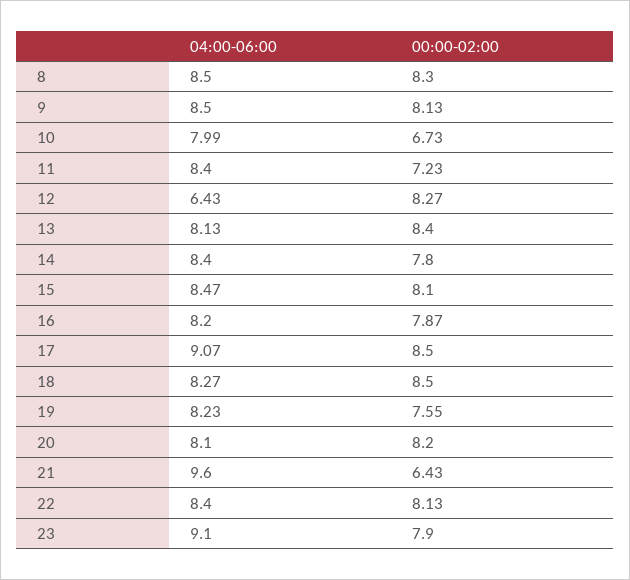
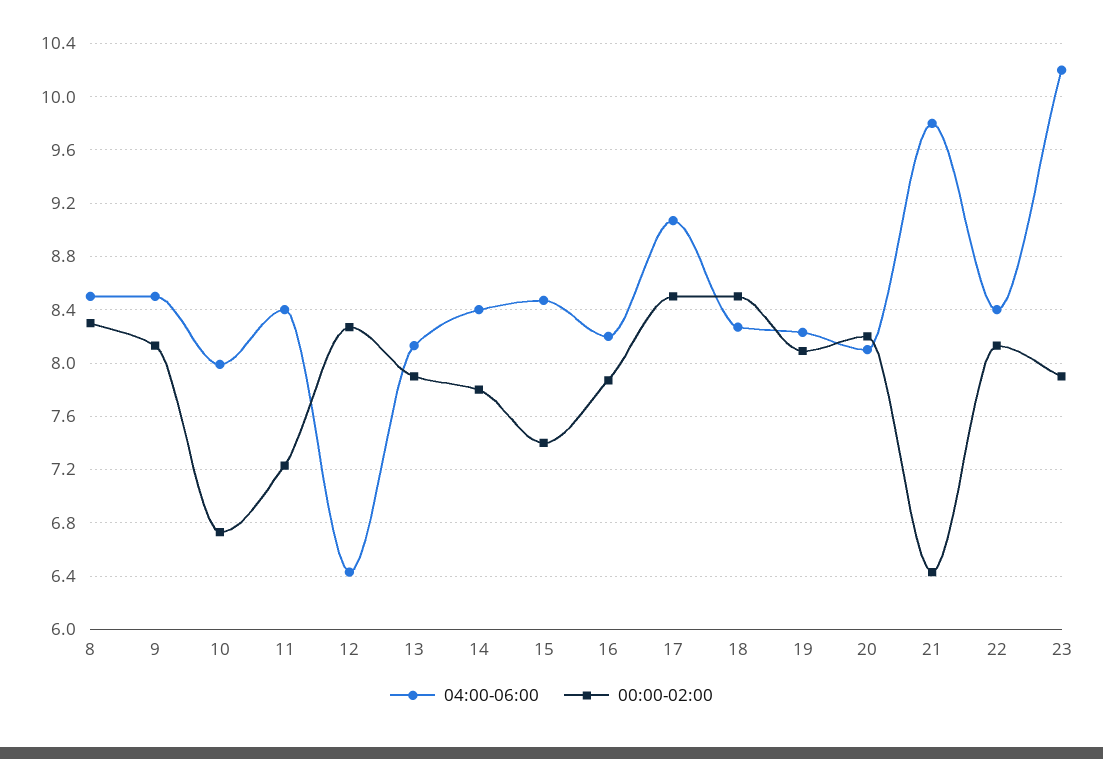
00:00-02:00, 13: 8.4 -> 7.9
00:00-02:00, 15: 8.1 -> 7.4
00:00-02:00, 19: 7.55 -> 8.1
04:00-06:00, 21: 9.6 -> 9.8
04:00-06:00, 23: 9.1 -> 10.2

